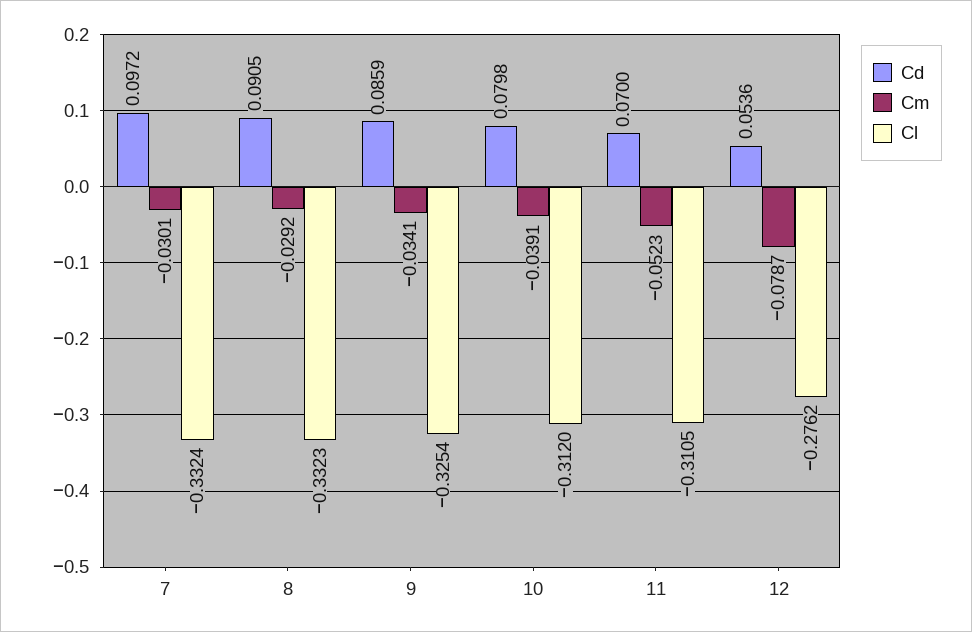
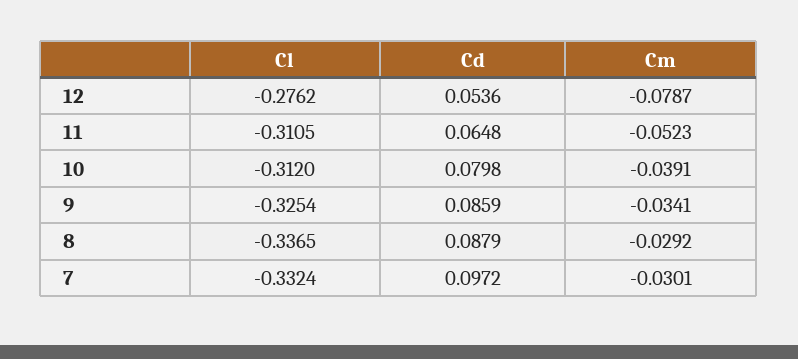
Cd, 8: 0.0905 -> 0.0879
Cl, 8: -0.3323 -> -0.3365
Cd, 11: 0.07 -> 0.0648

